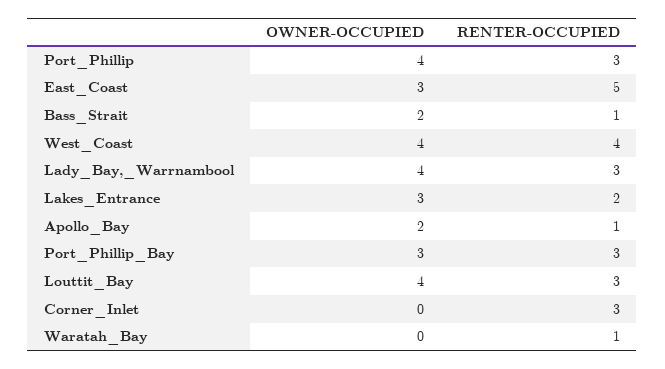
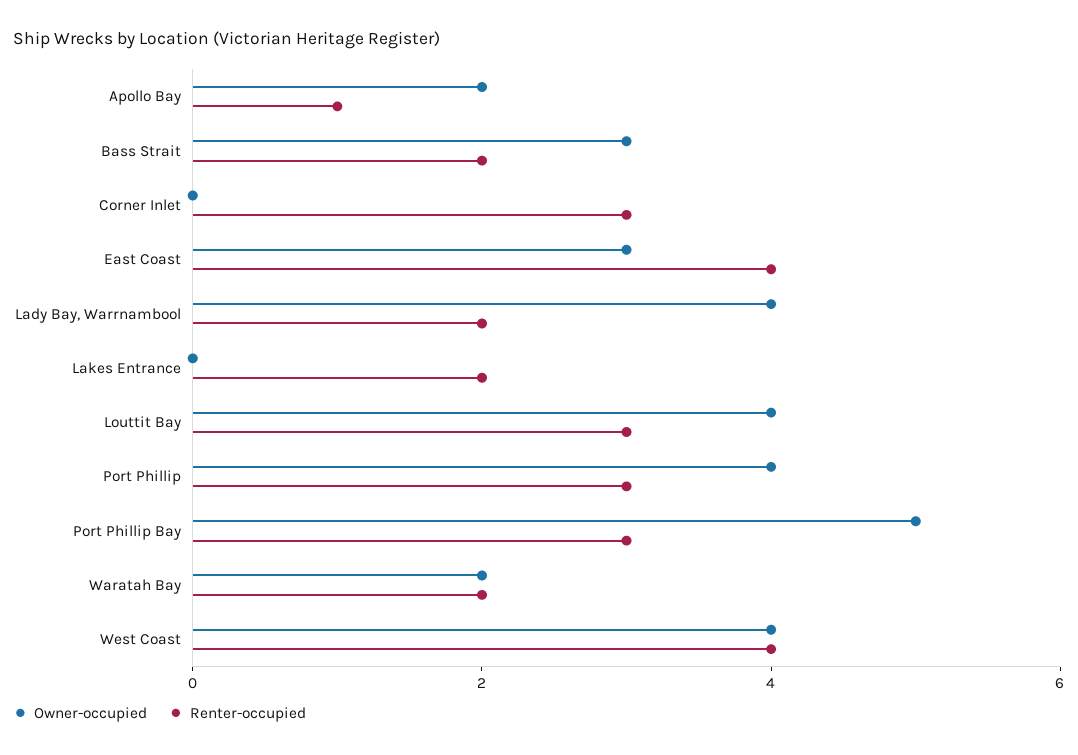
RENTER-OCCUPIED, East_Coast: 5 -> 4
OWNER-OCCUPIED, Bass_Strait: 2 -> 3
RENTER-OCCUPIED, Bass_Strait: 1 -> 2
RENTER-OCCUPIED, Lady_Bay,_Warrnambool: 3 -> 2
OWNER-OCCUPIED, Lakes_Entrance: 3 -> 0
OWNER-OCCUPIED, Port_Phillip_Bay: 3 -> 5
OWNER-OCCUPIED, Waratah_Bay: 0 -> 2
RENTER-OCCUPIED, Waratah_Bay: 1 -> 2

